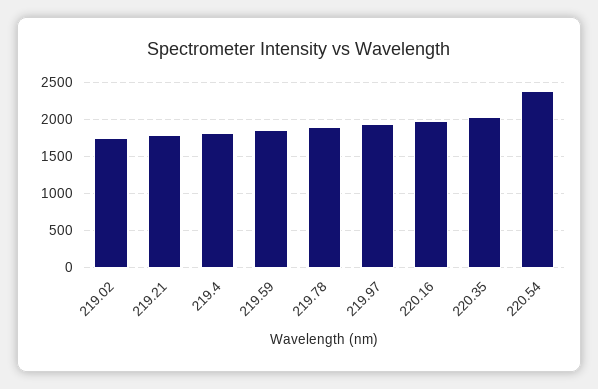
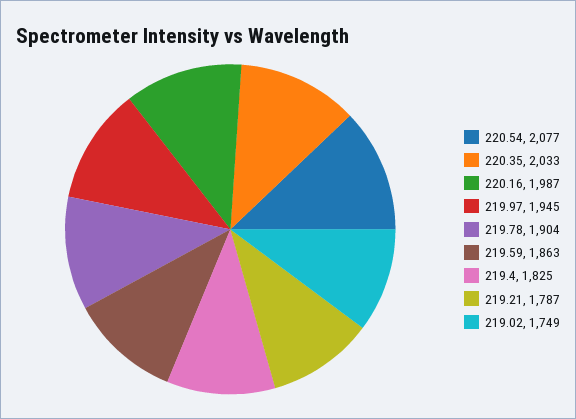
220.54: 2400 -> 2077

